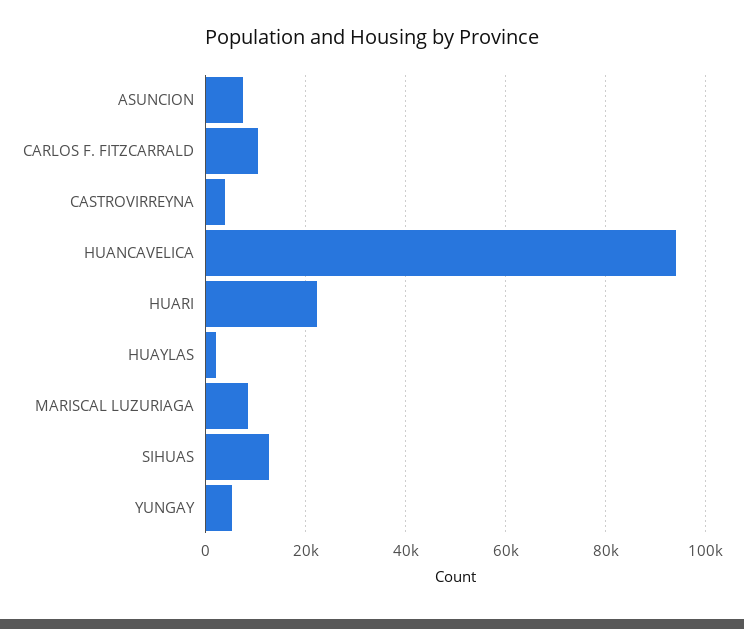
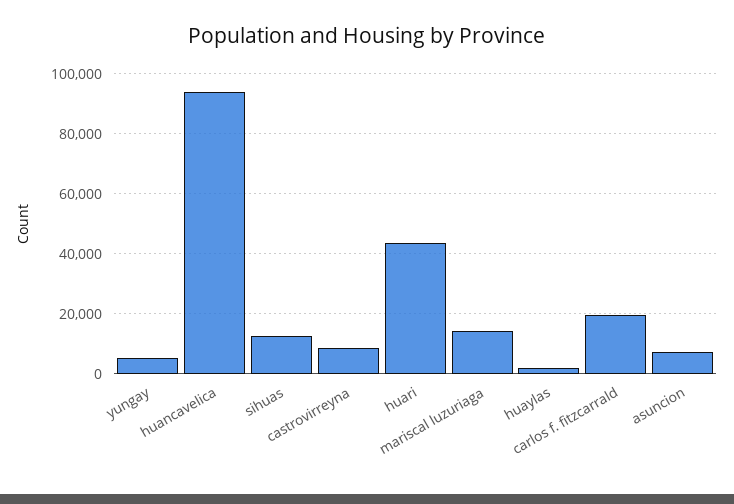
CARLOS F. FITZCARRALD: 10000 -> 20000
CASTROVIRREYNA: 4000 -> 8000
HUARI: 22000 -> 44000
MARISCAL LUZURIAGA: 8000 -> 14000

